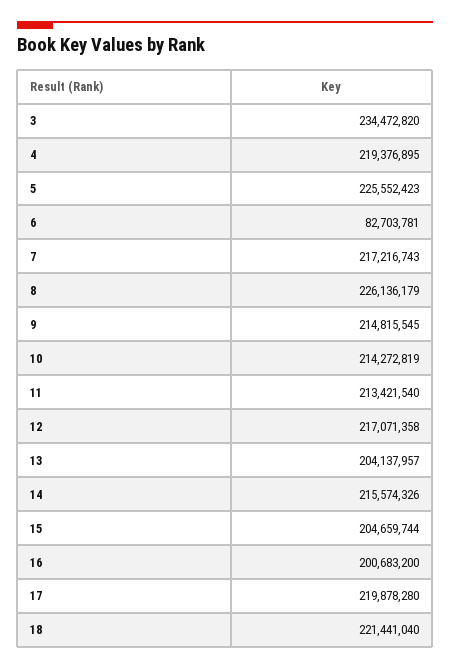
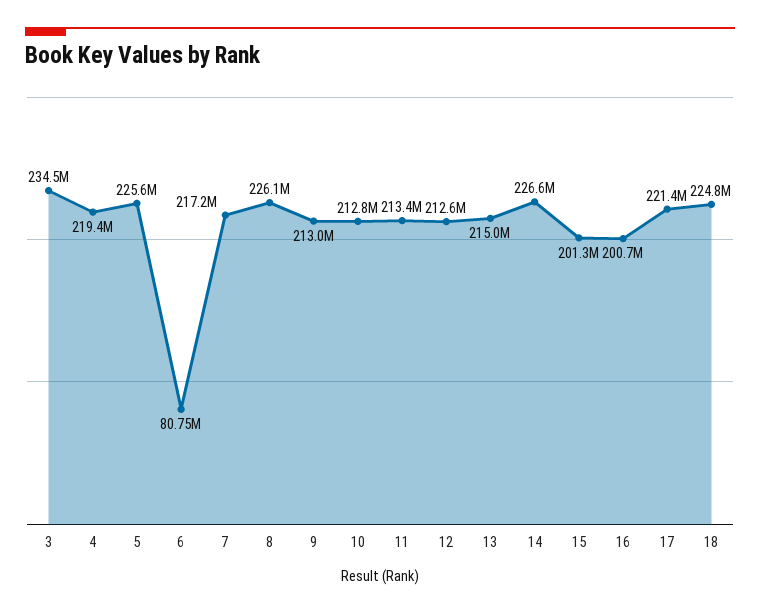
6: 82703781 -> 80750000
9: 214815545 -> 213000000
10: 214272819 -> 212800000
12: 217071358 -> 212600000
13: 204137957 -> 215000000
14: 215574326 -> 226600000
15: 204659744 -> 201300000
17: 219878280 -> 221400000
18: 221441040 -> 224800000

